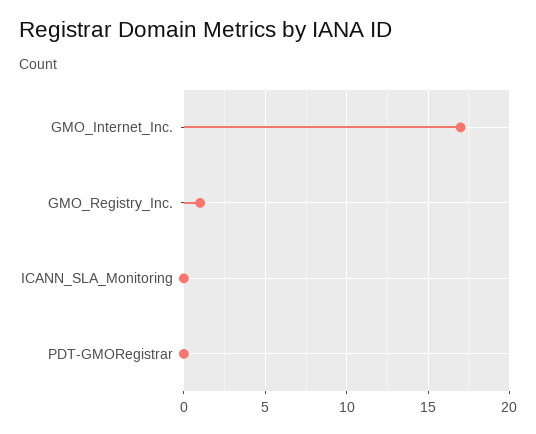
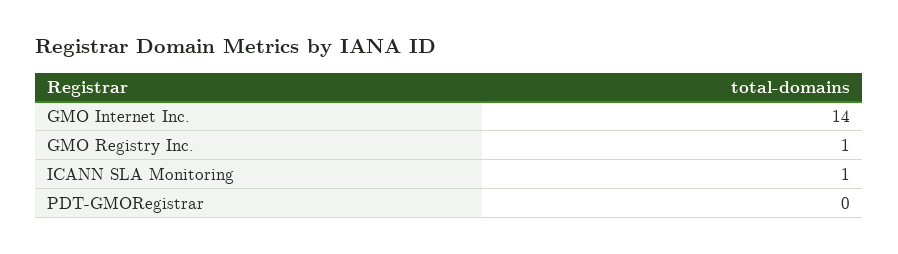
GMO_Internet_Inc.: 17 -> 14
ICANN_SLA_Monitoring: 0 -> 1

